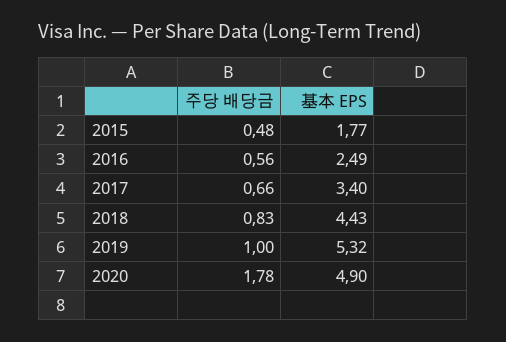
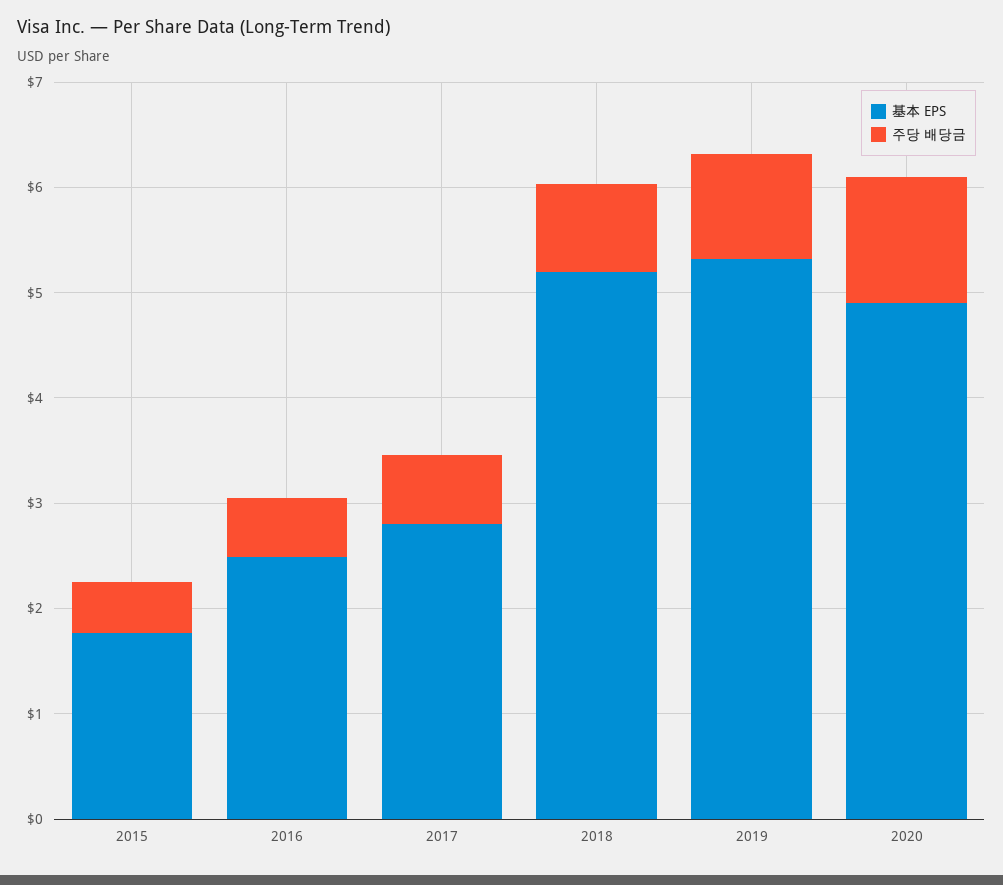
基本 EPS, 2017: 3.4 -> 2.8
基本 EPS, 2018: 4.43 -> 5.2
주당 배당금, 2020: 1.78 -> 1.2

